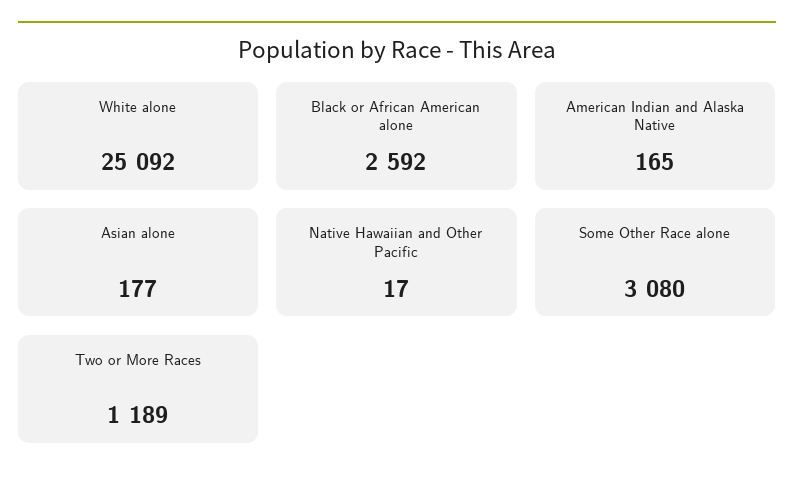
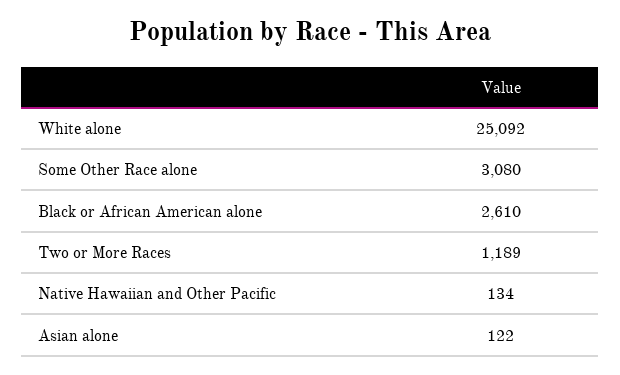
Black or African American alone: 2592 -> 2610
American Indian and Alaska Native: 165 -> none
Asian alone: 177 -> 122
Native Hawaiian and Other Pacific: 17 -> 134

